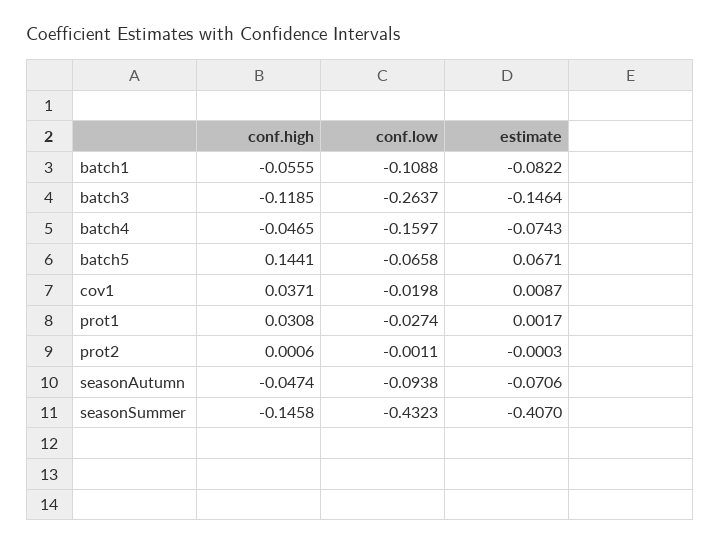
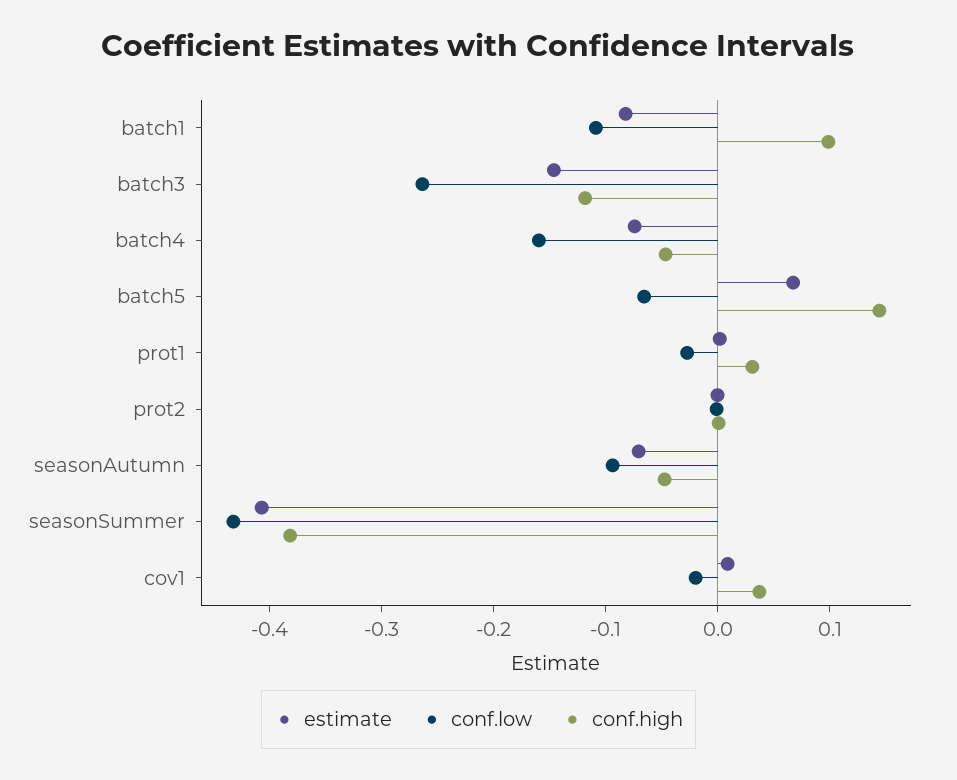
conf.high, batch1: -0.0555 -> 0.1
conf.high, seasonSummer: -0.1458 -> -0.38

